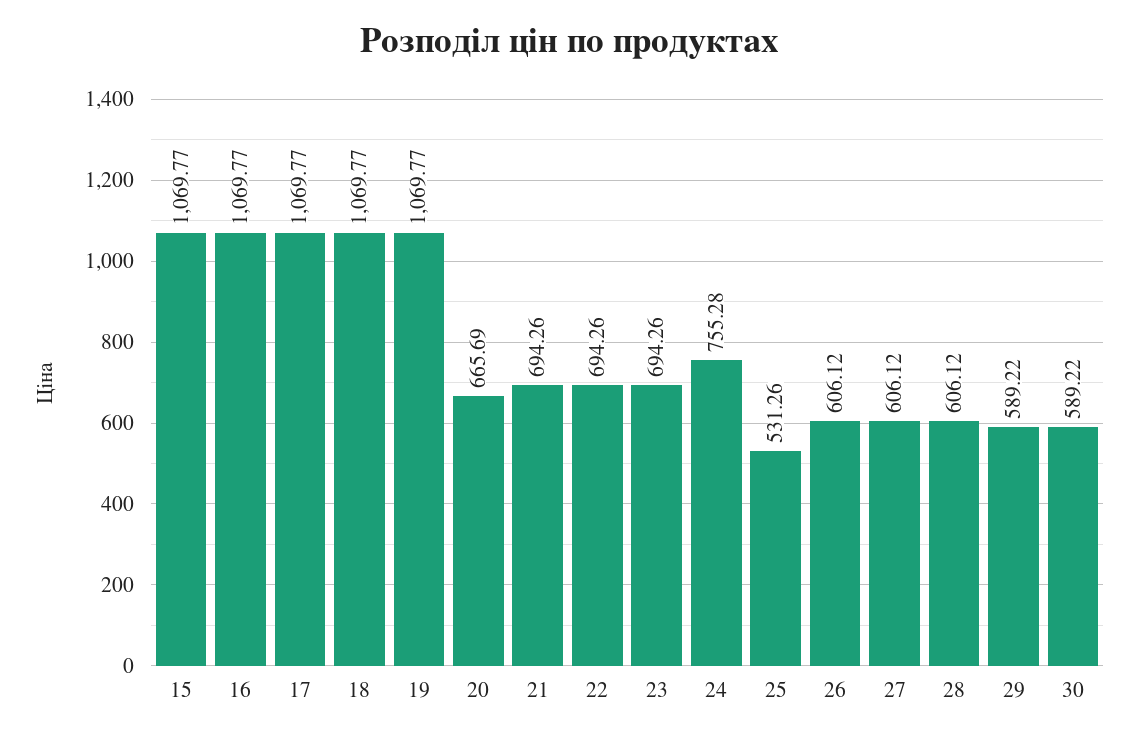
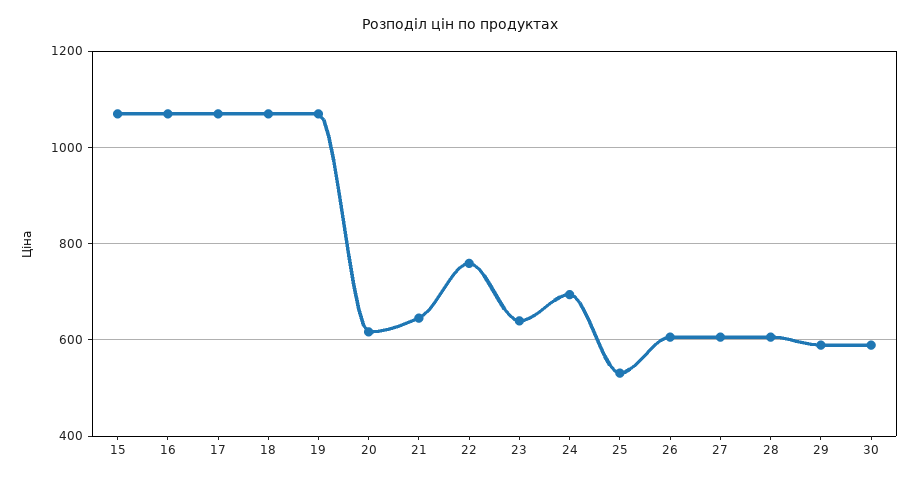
20: 665.69 -> 620
21: 694.26 -> 640
22: 694.26 -> 760
23: 694.26 -> 640
24: 755.28 -> 700

